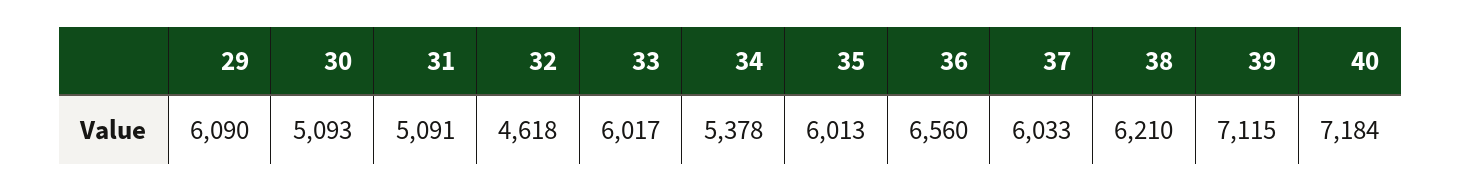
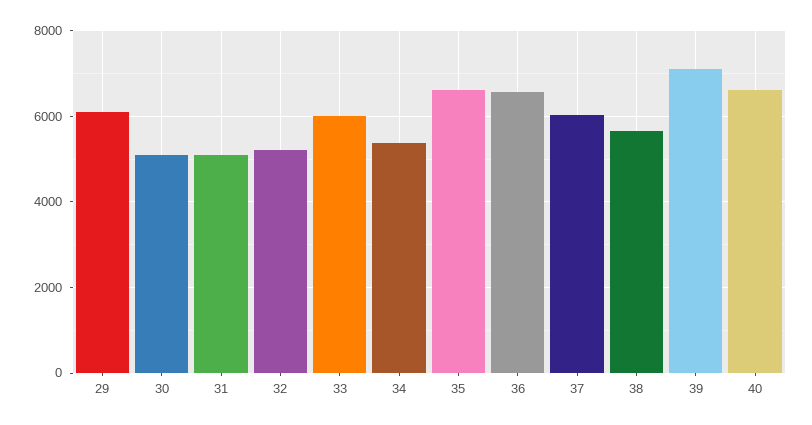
32: 4618 -> 5200
35: 6013 -> 6600
38: 6210 -> 5600
40: 7184 -> 6600

